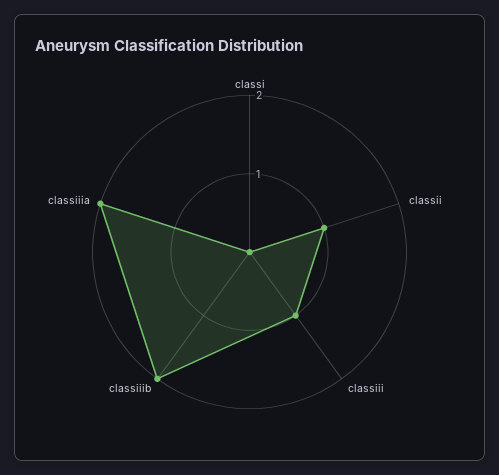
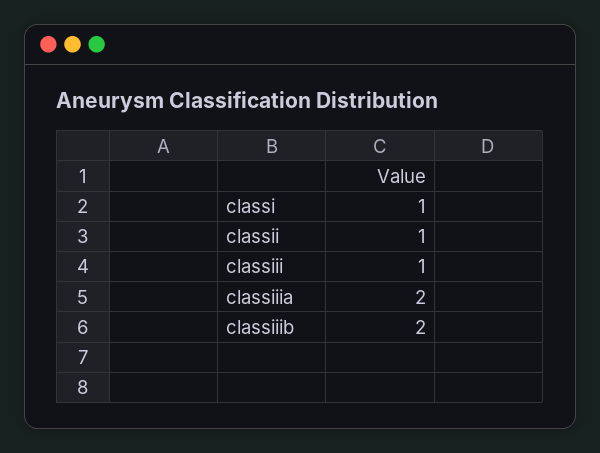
classi: 0 -> 1

